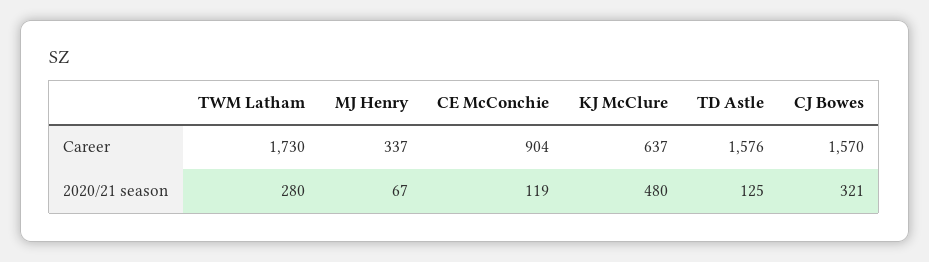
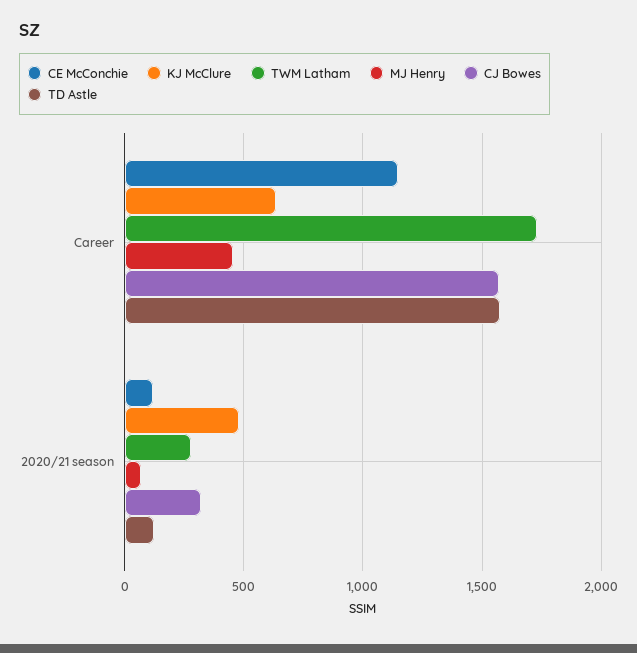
MJ Henry, Career: 337 -> 450
CE McConchie, Career: 904 -> 1150

